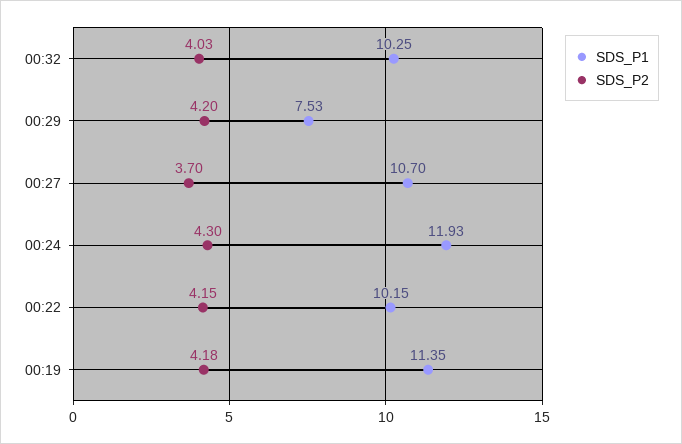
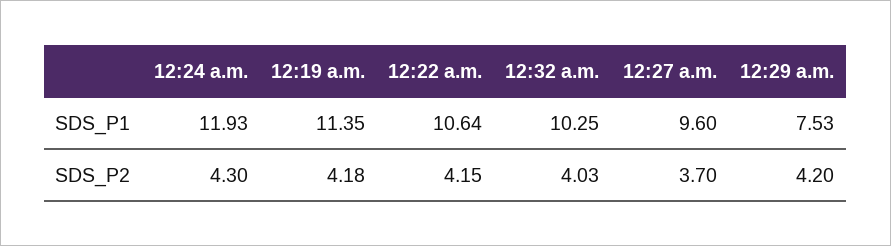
SDS_P1, 00:27: 10.7 -> 9.6
SDS_P1, 00:22: 10.15 -> 10.64

